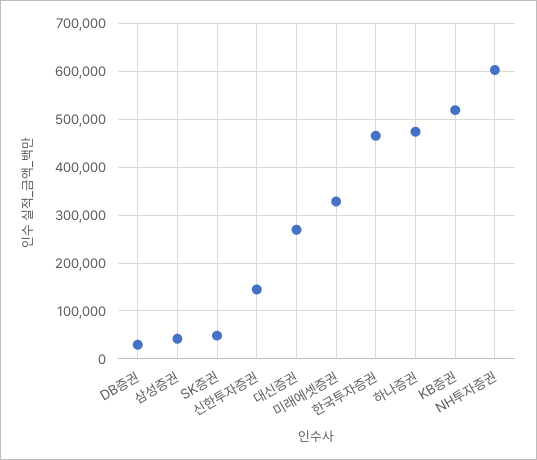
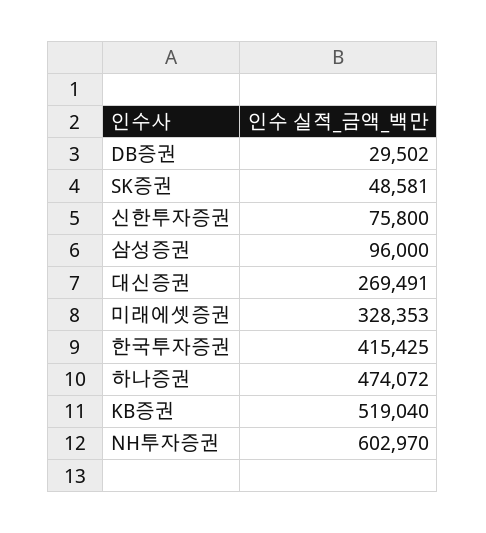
삼성증권: 40000 -> 96000
신한투자증권: 140000 -> 75800
한국투자증권: 460000 -> 415425

